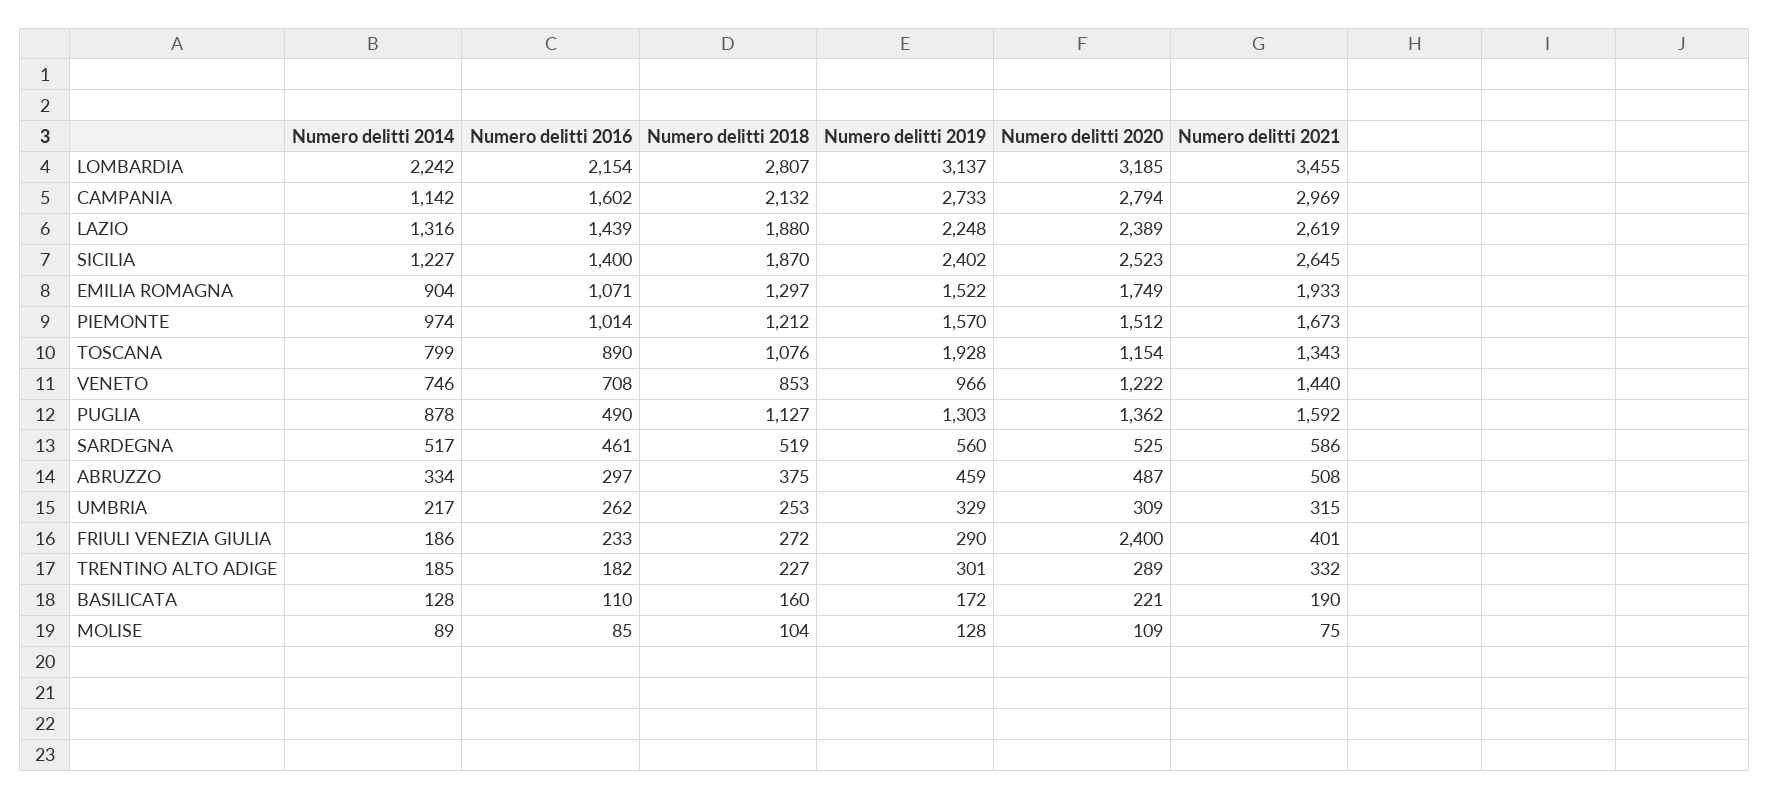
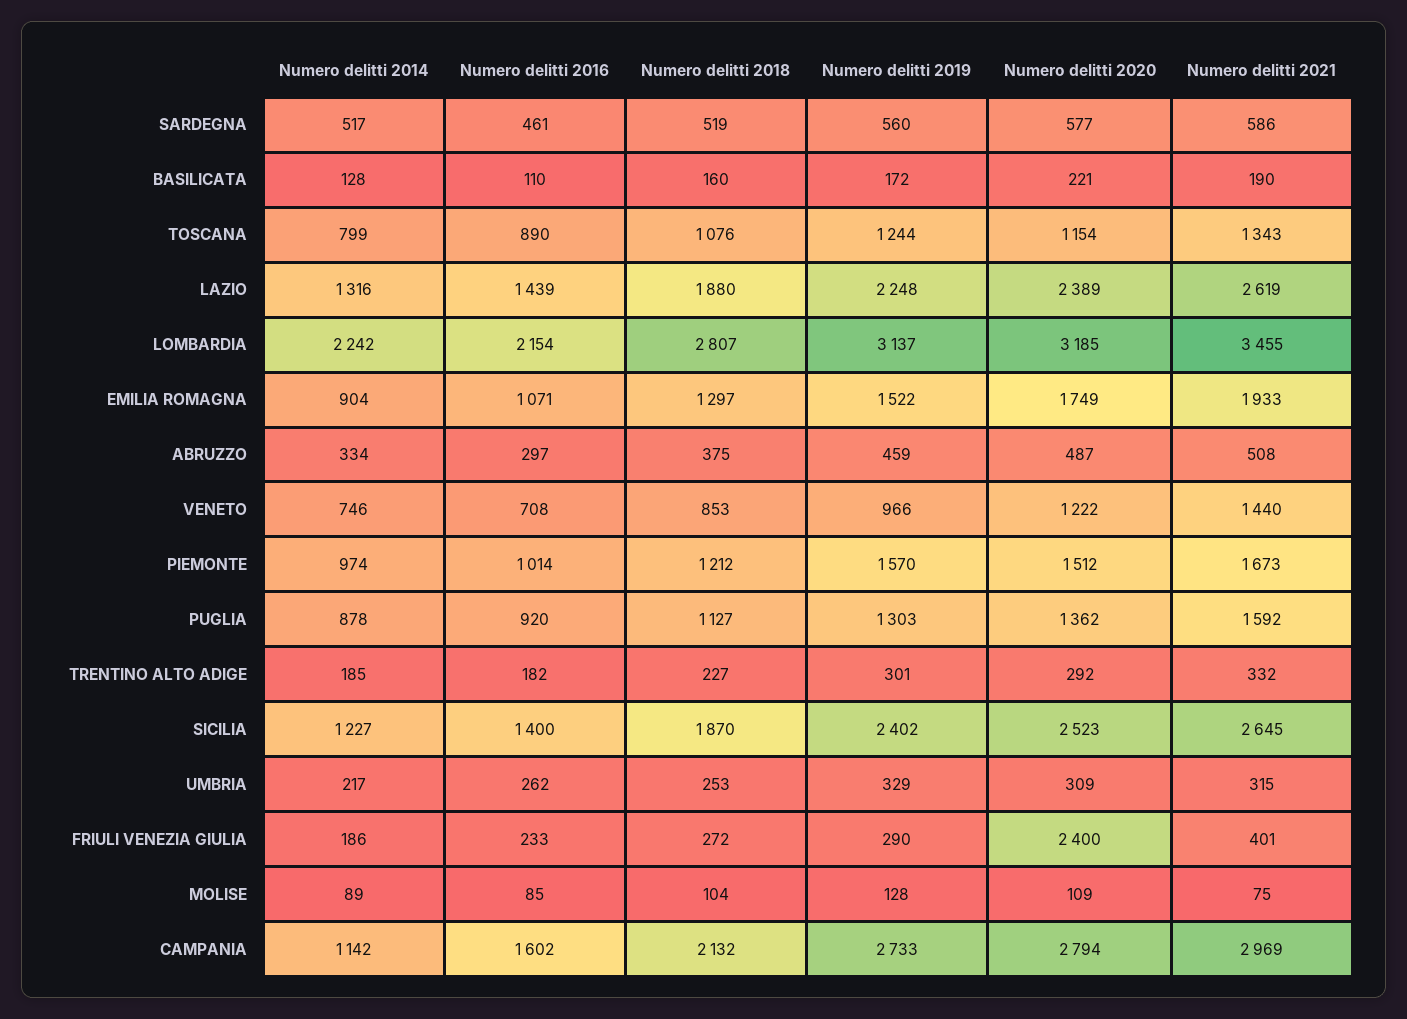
Numero delitti 2019, TOSCANA: 1928 -> 1244
Numero delitti 2016, PUGLIA: 490 -> 920
Numero delitti 2020, SARDEGNA: 525 -> 577
Numero delitti 2020, TRENTINO ALTO ADIGE: 289 -> 292

